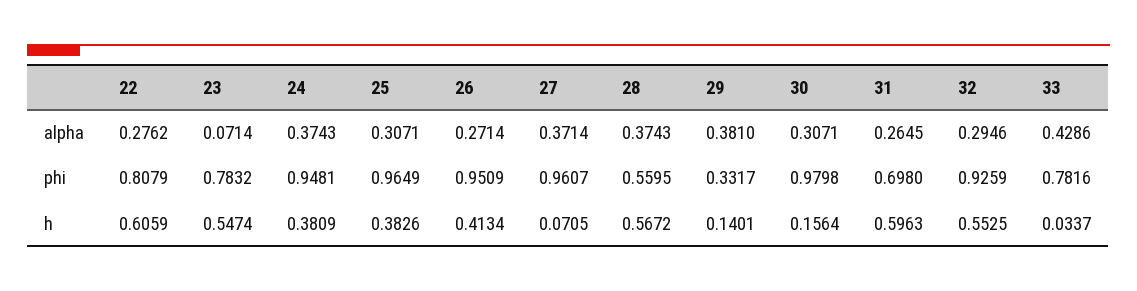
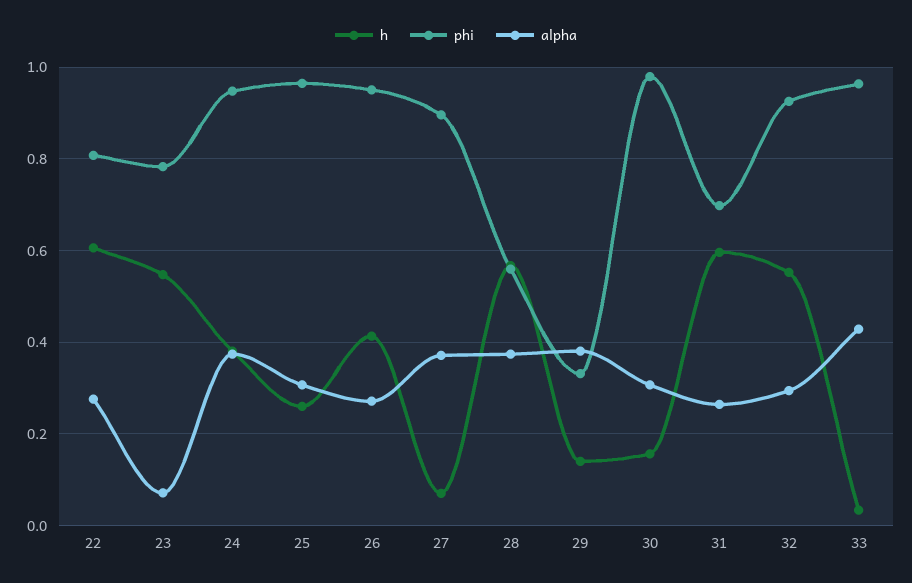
phi, 27: 0.9607 -> 0.9
phi, 33: 0.7816 -> 0.96
h, 25: 0.3826 -> 0.26

